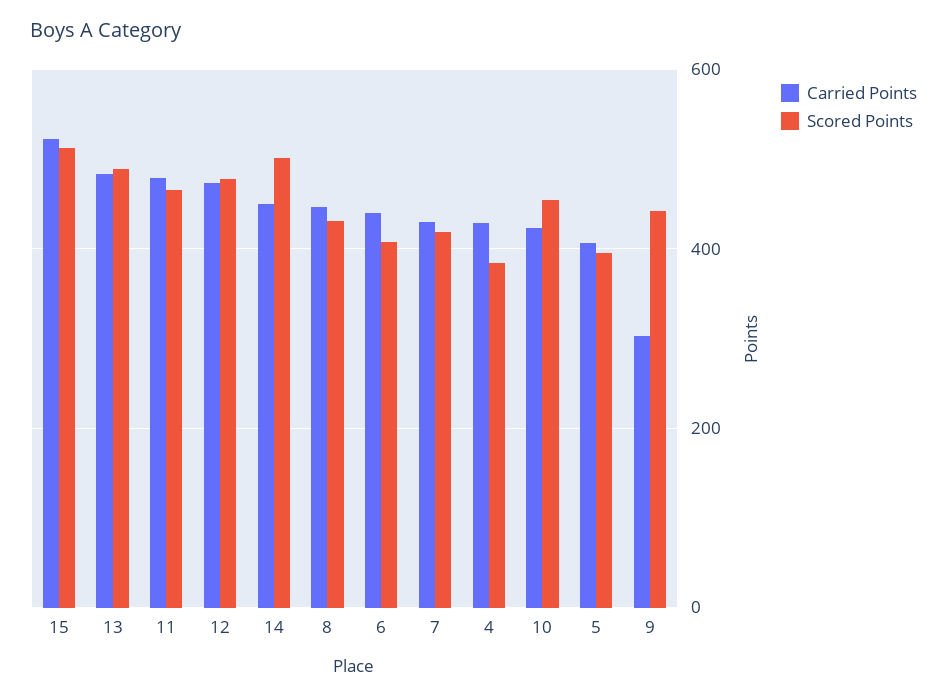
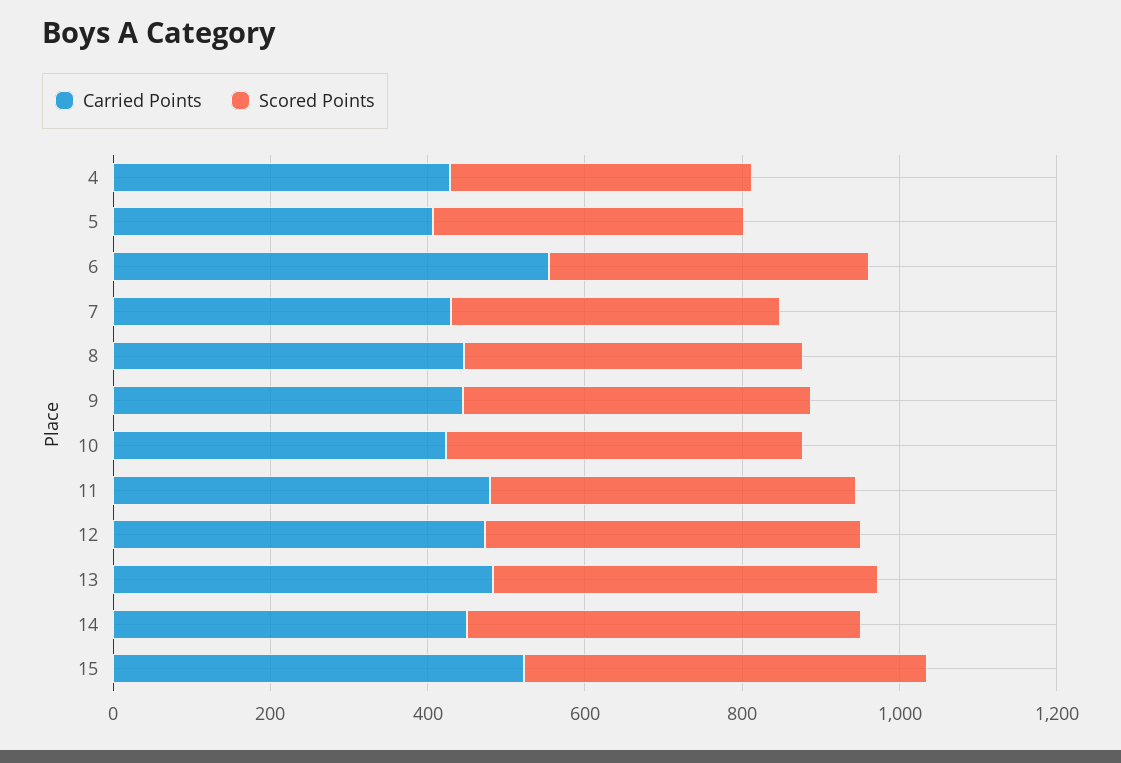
Carried Points, 6: 440 -> 550
Carried Points, 9: 300 -> 450

